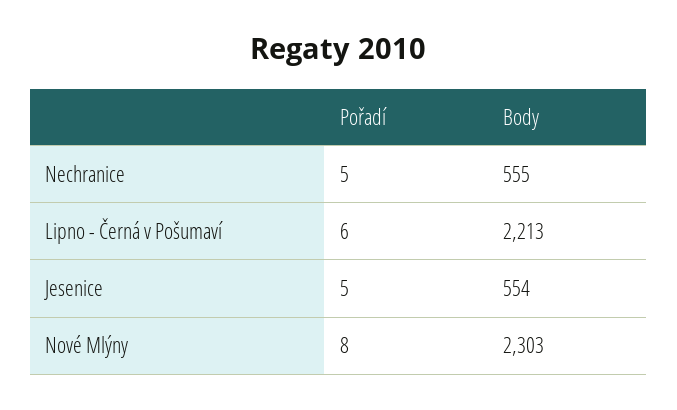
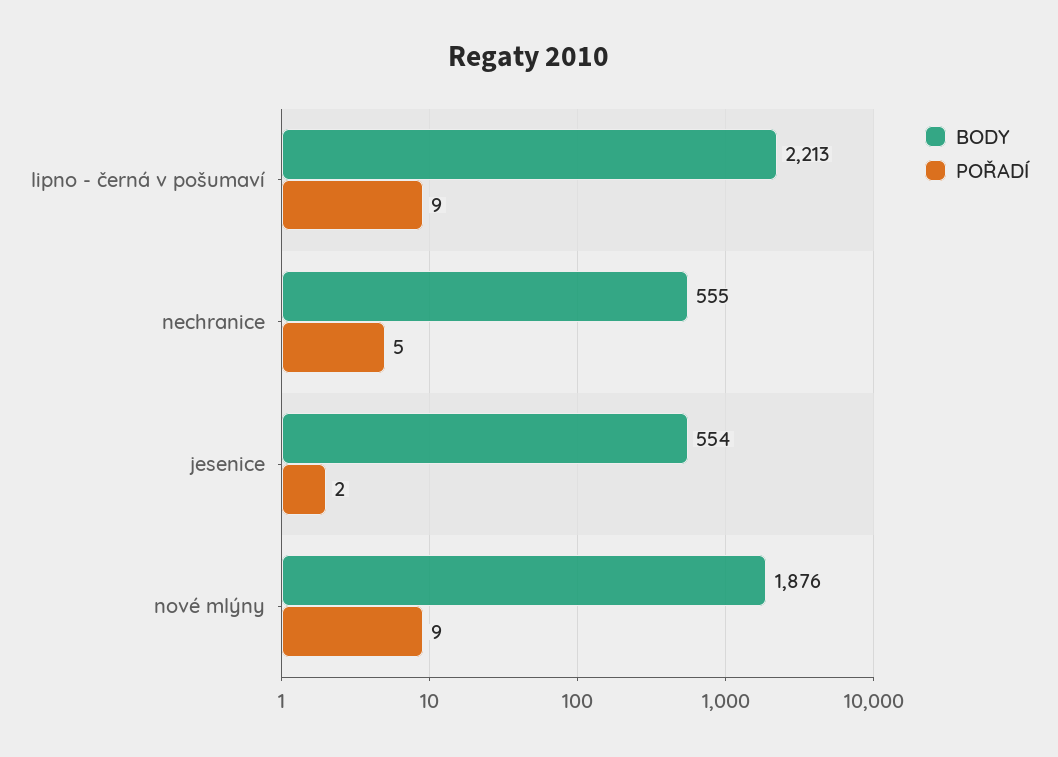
Pořadí, Lipno - Černá v Pošumaví: 6 -> 9
Pořadí, Jesenice: 5 -> 2
Pořadí, Nové Mlýny: 8 -> 9
Body, Nové Mlýny: 2303 -> 1876

